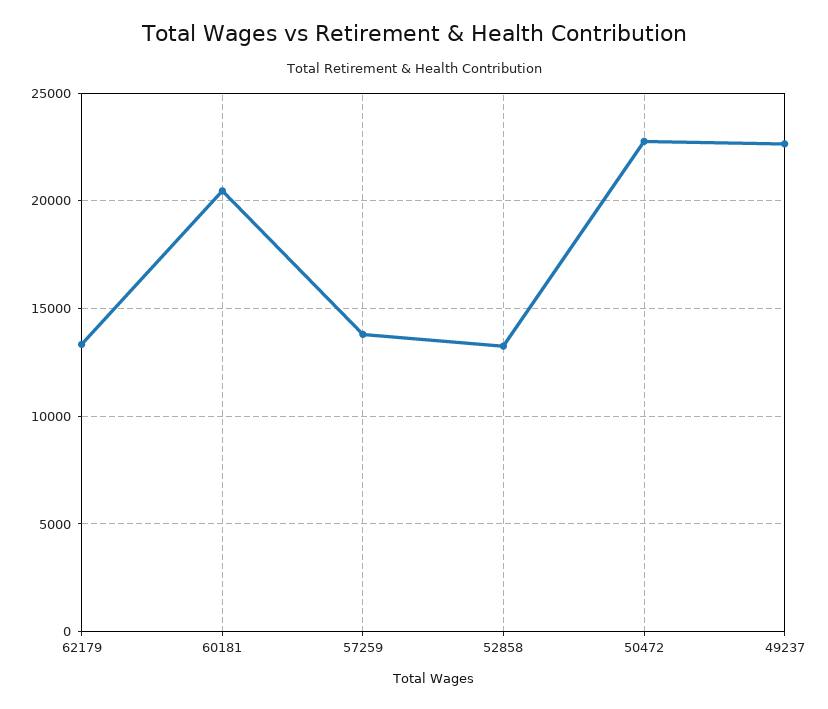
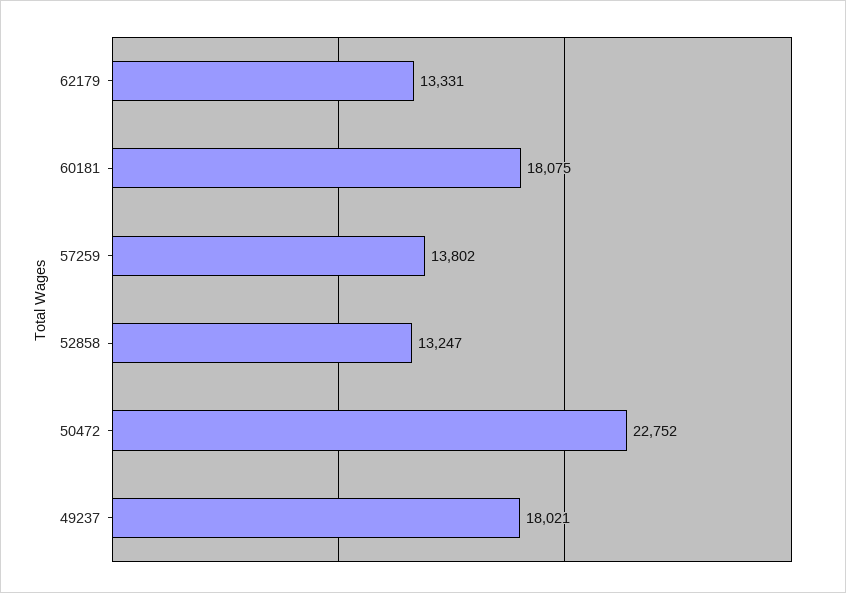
60181: 20500 -> 18075
49237: 22500 -> 18021

